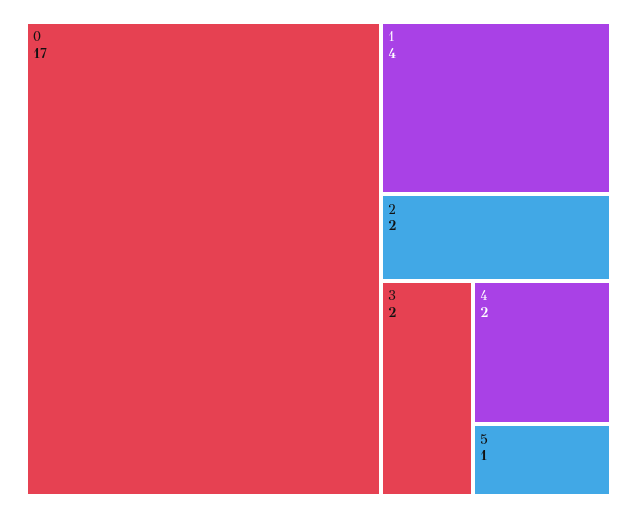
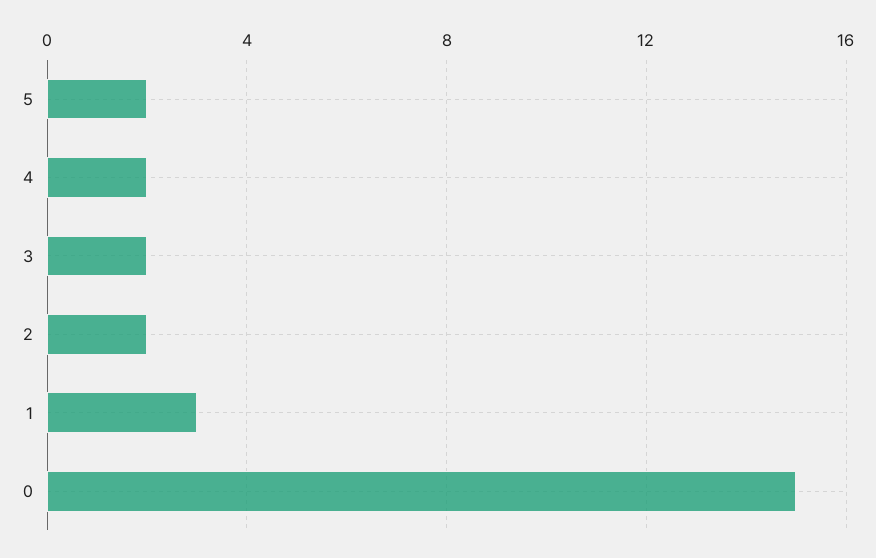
0: 17 -> 15
1: 4 -> 3
5: 1 -> 2

